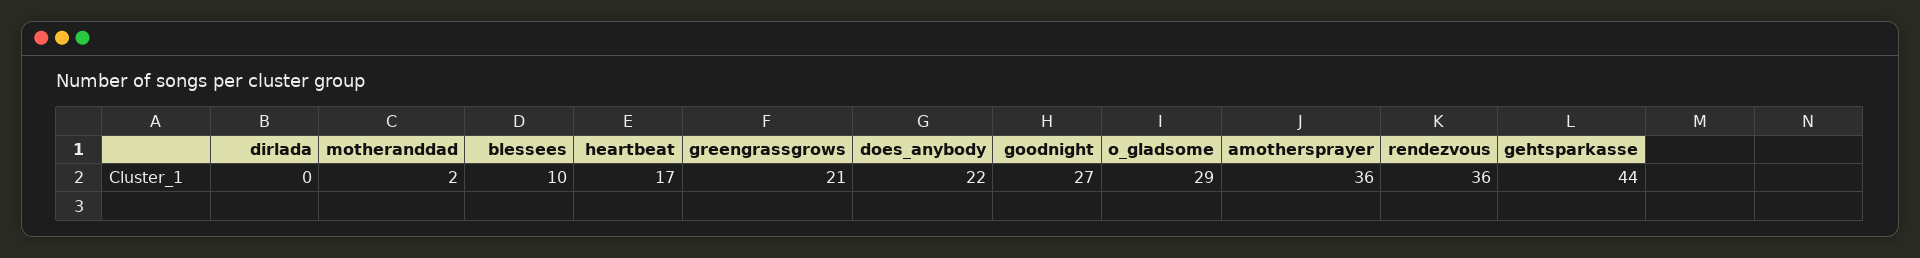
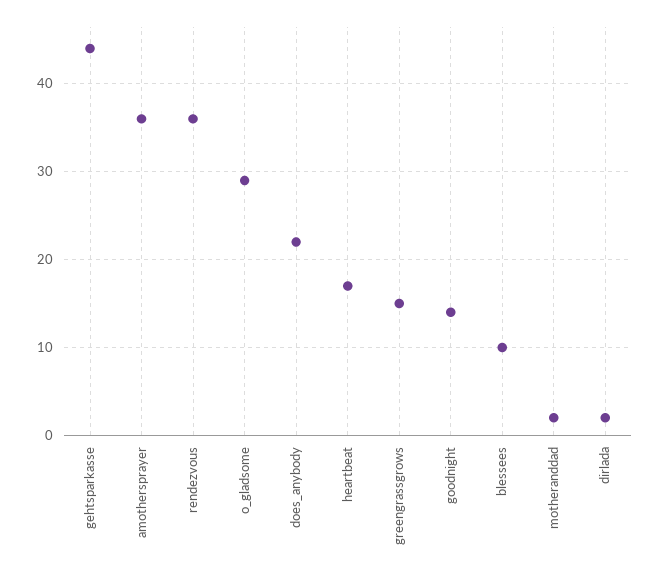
dirlada: 0 -> 2
greengrassgrows: 21 -> 15
goodnight: 27 -> 14

